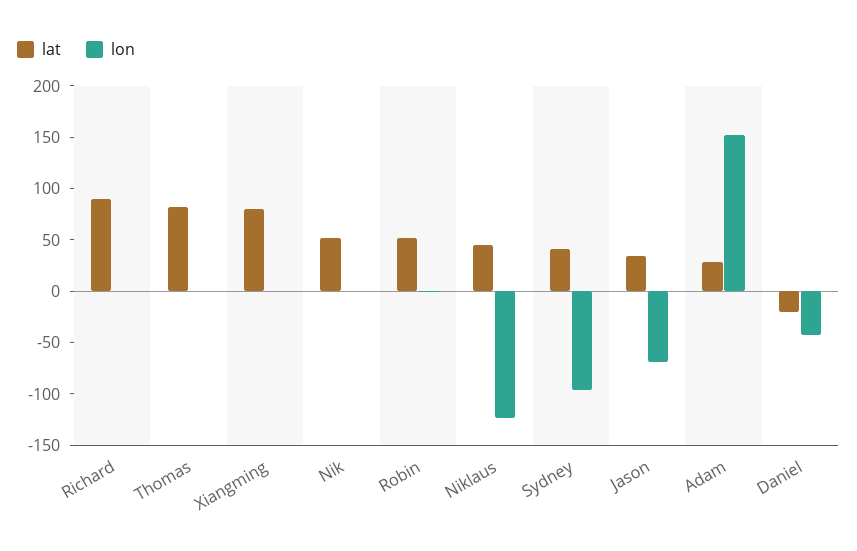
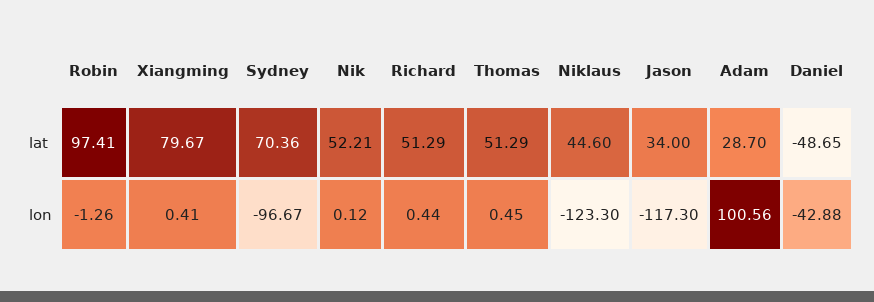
lat, Richard: 90 -> 51.29
lat, Thomas: 80 -> 51.29
lat, Robin: 50 -> 97.41
lat, Sydney: 40 -> 70.36
lon, Jason: -70 -> -117.3
lon, Adam: 150 -> 100.56
lat, Daniel: -20 -> -48.65

